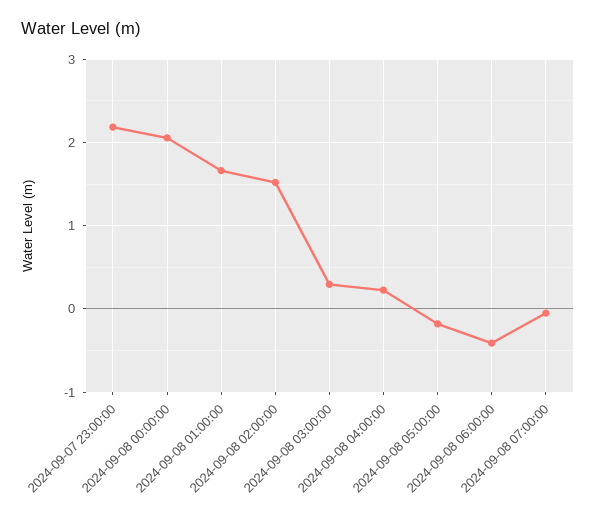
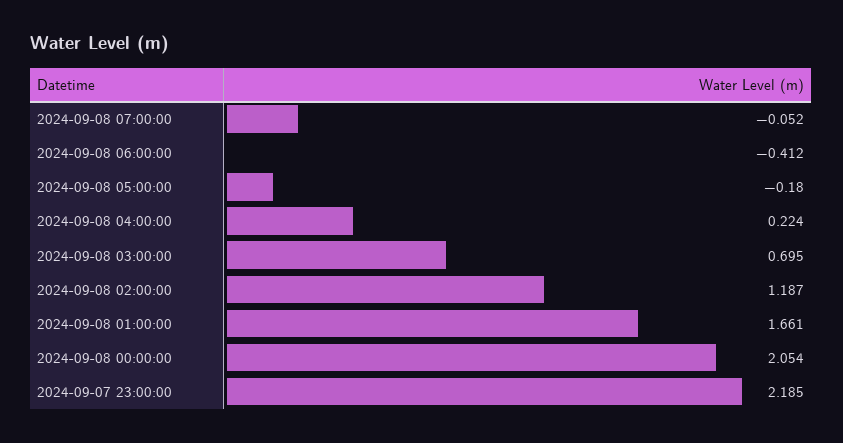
2024-09-08 02:00:00: 1.5 -> 1.187
2024-09-08 03:00:00: 0.3 -> 0.695

